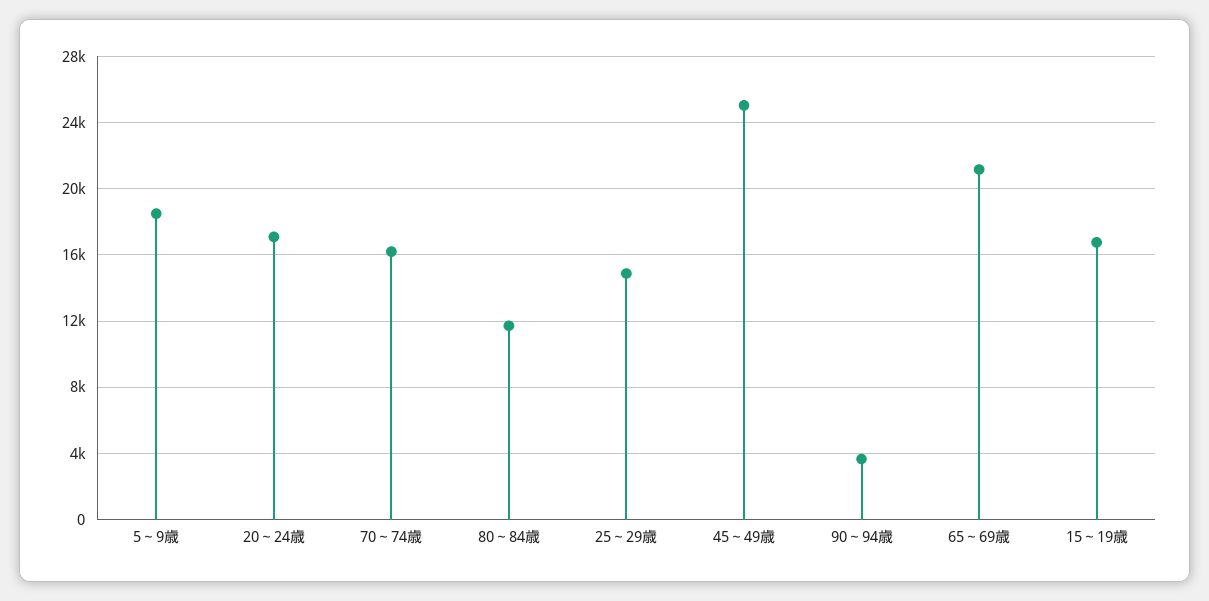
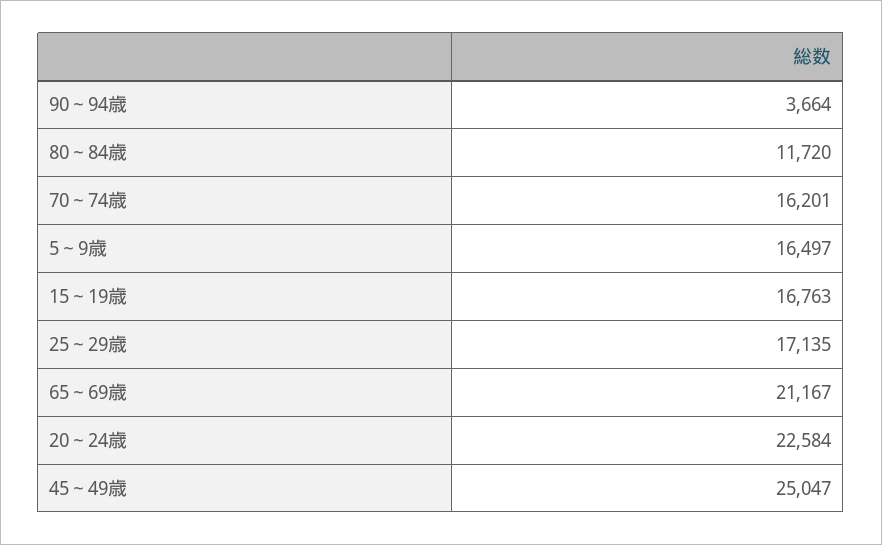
5～9歳: 18500 -> 16497
20～24歳: 17000 -> 22584
25～29歳: 15000 -> 17135

